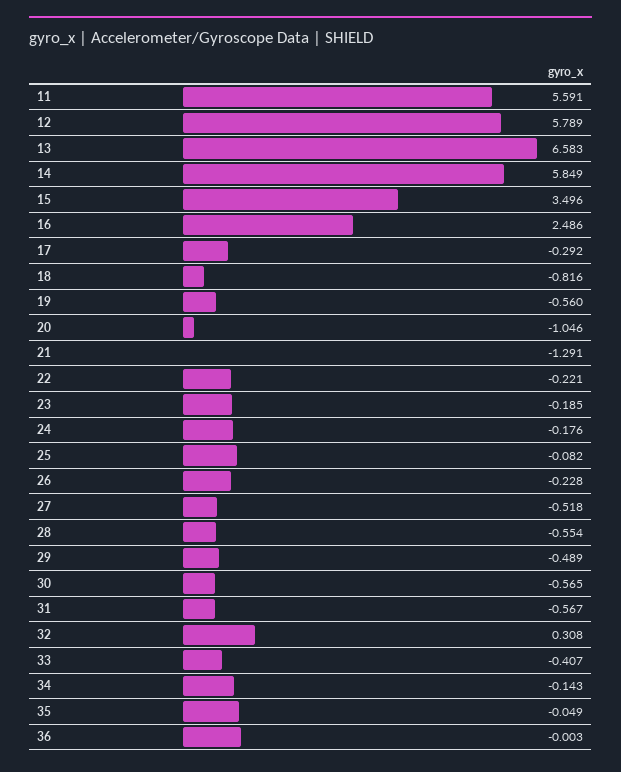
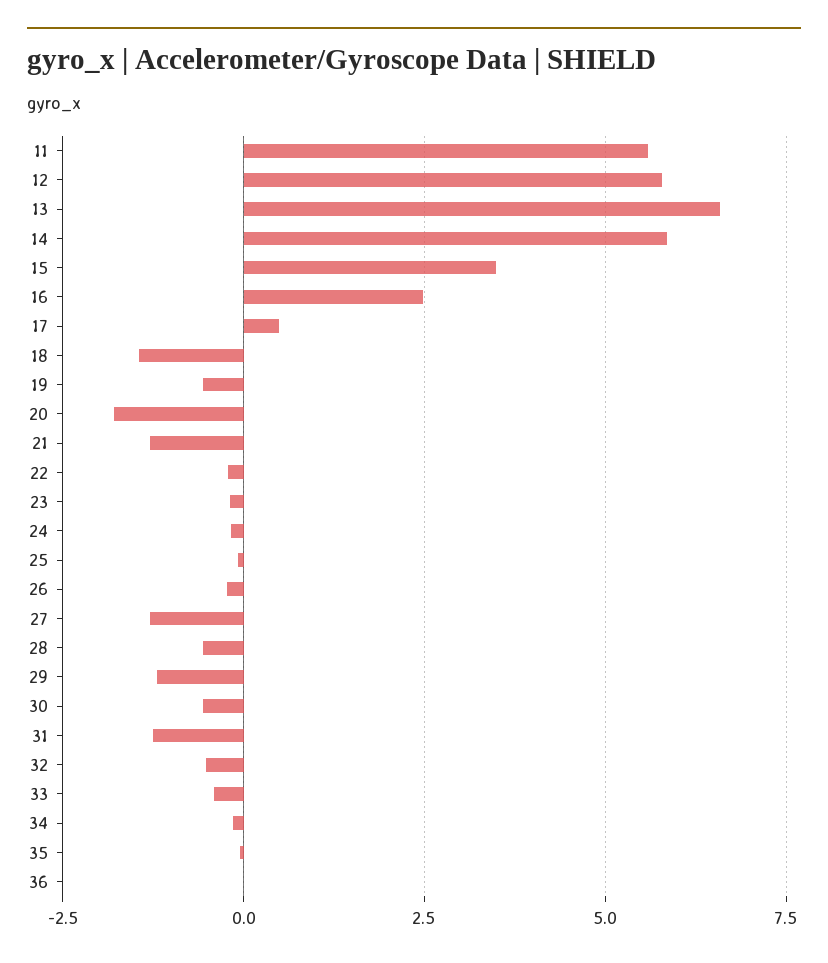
17: -0.292 -> 0.5
18: -0.816 -> -1.5
20: -1.046 -> -1.75
27: -0.518 -> -1.25
29: -0.489 -> -1.25
31: -0.567 -> -1.25
32: 0.308 -> -0.5

